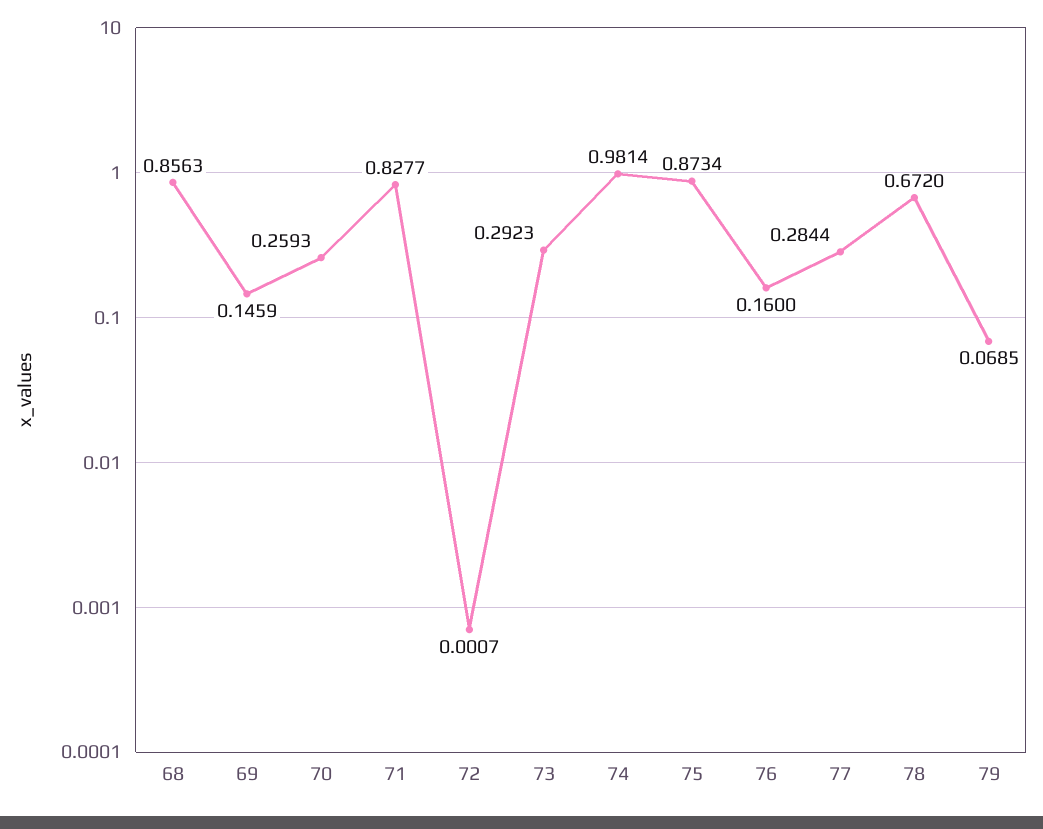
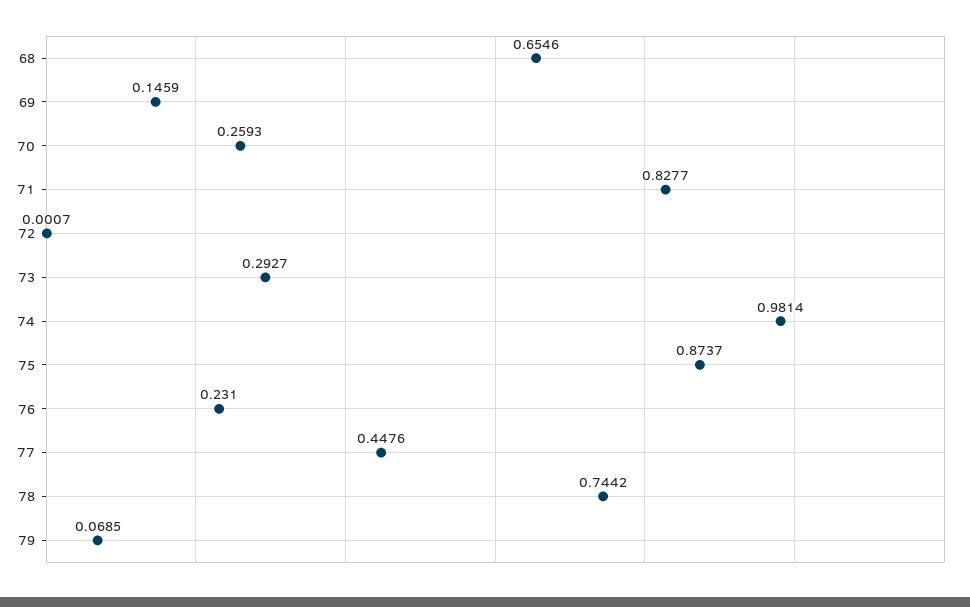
68: 0.8563 -> 0.6546
73: 0.2923 -> 0.2927
75: 0.8734 -> 0.8737
76: 0.16 -> 0.231
77: 0.2844 -> 0.4476
78: 0.672 -> 0.7442

